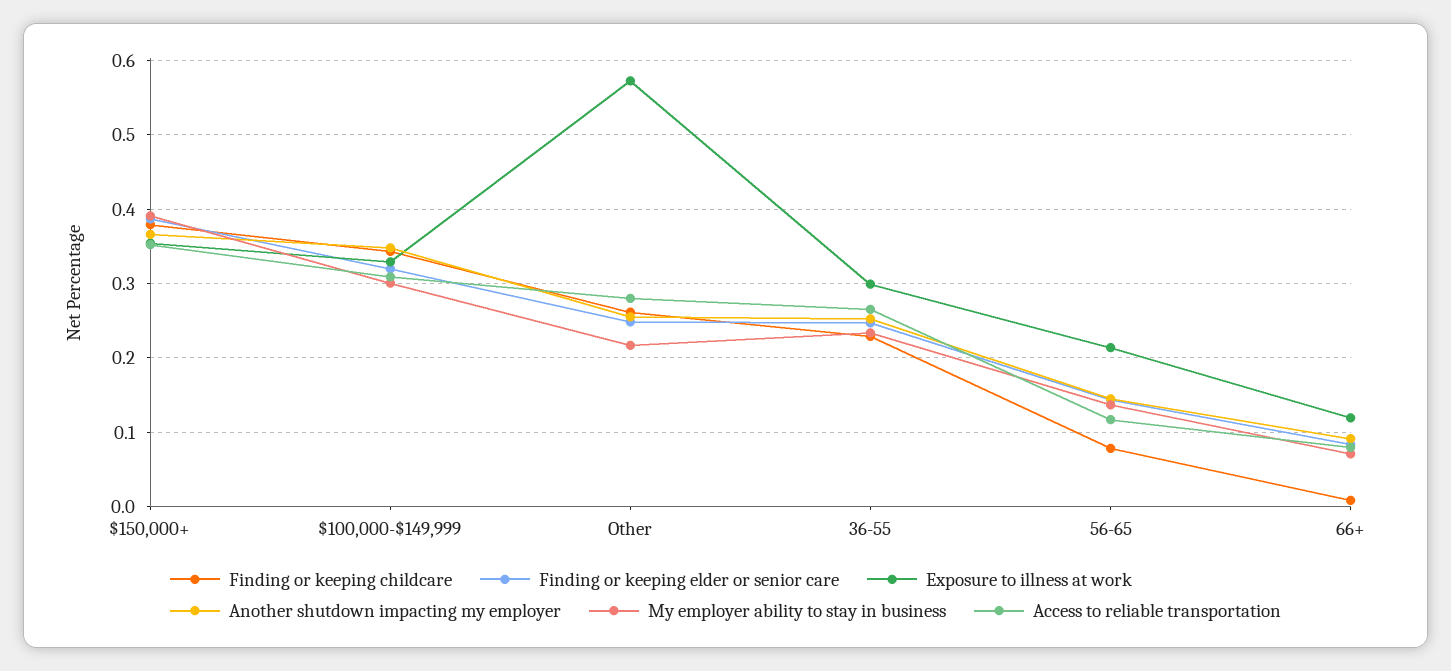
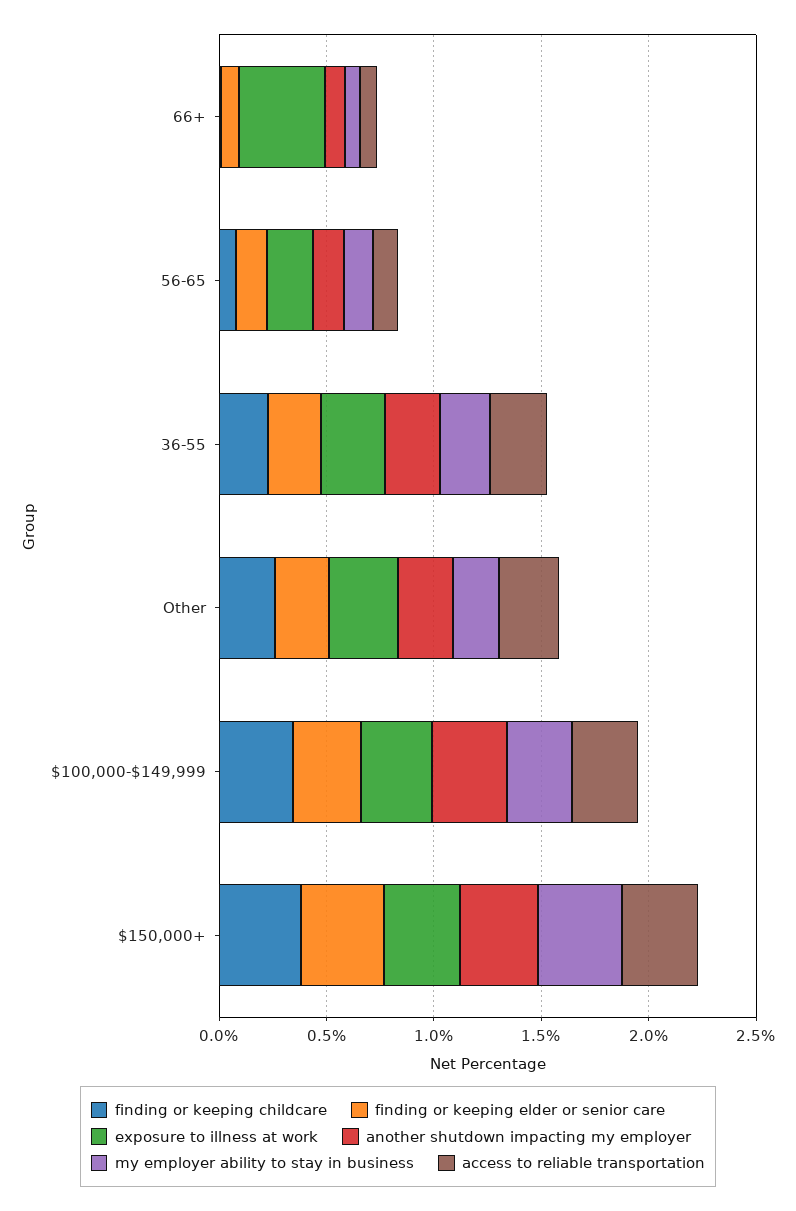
Exposure to illness at work, Other: 0.57 -> 0.3
Exposure to illness at work, 66+: 0.12 -> 0.4

